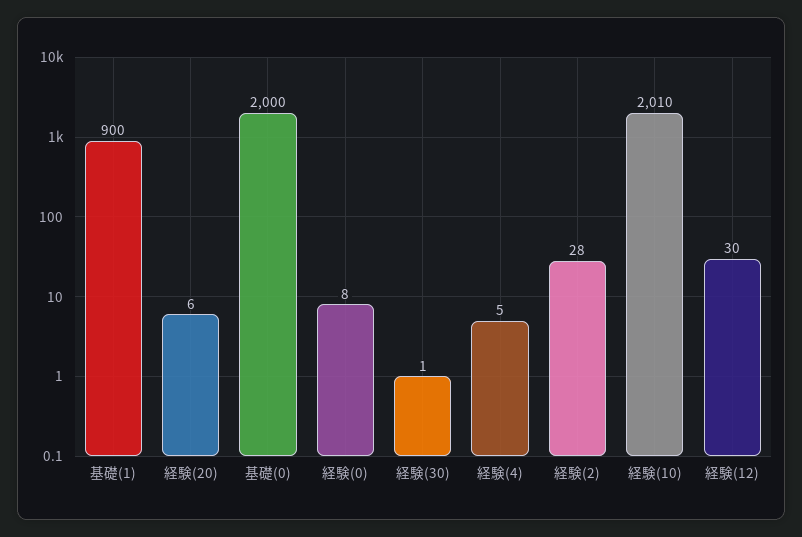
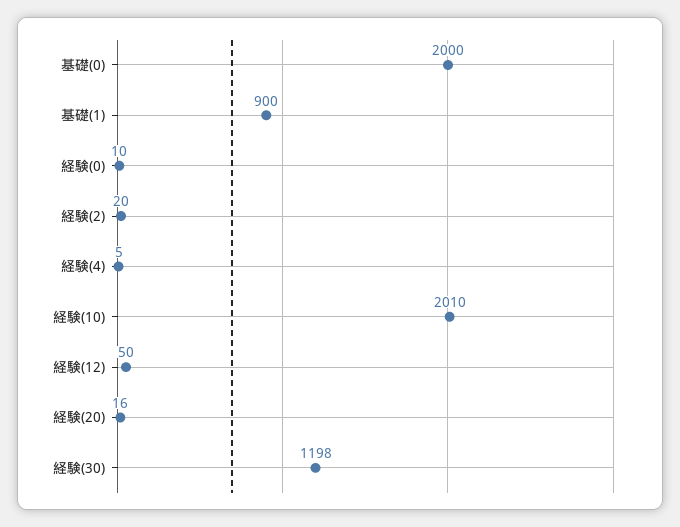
経験(20): 6 -> 16
経験(0): 8 -> 10
経験(30): 1 -> 1198
経験(2): 28 -> 20
経験(12): 30 -> 50

